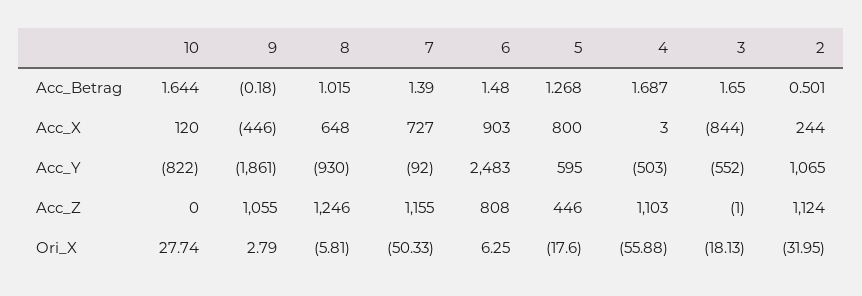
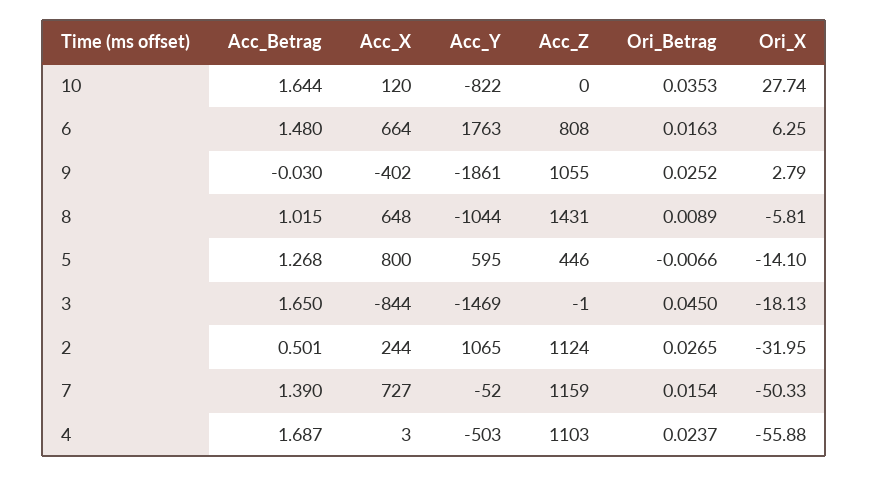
9, Acc_Betrag: -0.18 -> -0.03
9, Acc_X: -446 -> -402
6, Acc_X: 903 -> 664
8, Acc_Y: -930 -> -1044
7, Acc_Y: -92 -> -52
6, Acc_Y: 2483 -> 1763
3, Acc_Y: -552 -> -1469
8, Acc_Z: 1246 -> 1431
7, Acc_Z: 1155 -> 1159
5, Ori_X: -17.6 -> -14.1
10, Ori_Betrag: none -> 0.0353
6, Ori_Betrag: none -> 0.0163
9, Ori_Betrag: none -> 0.0252
8, Ori_Betrag: none -> 0.0089
5, Ori_Betrag: none -> -0.0066
3, Ori_Betrag: none -> 0.045
2, Ori_Betrag: none -> 0.0265
7, Ori_Betrag: none -> 0.0154
4, Ori_Betrag: none -> 0.0237

